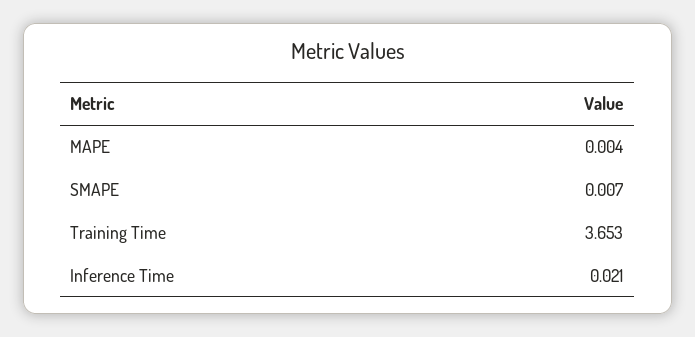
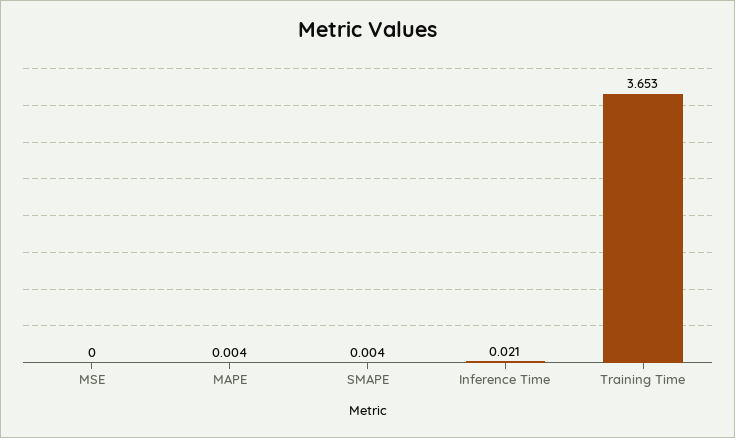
SMAPE: 0.007 -> 0.004
MSE: none -> 0

